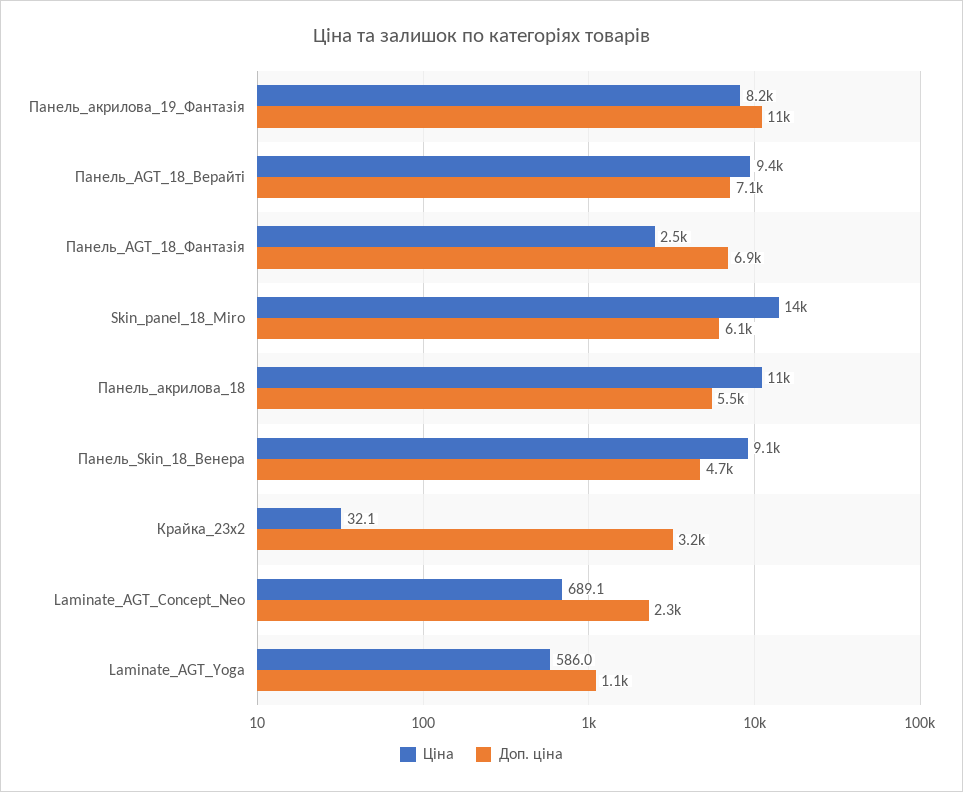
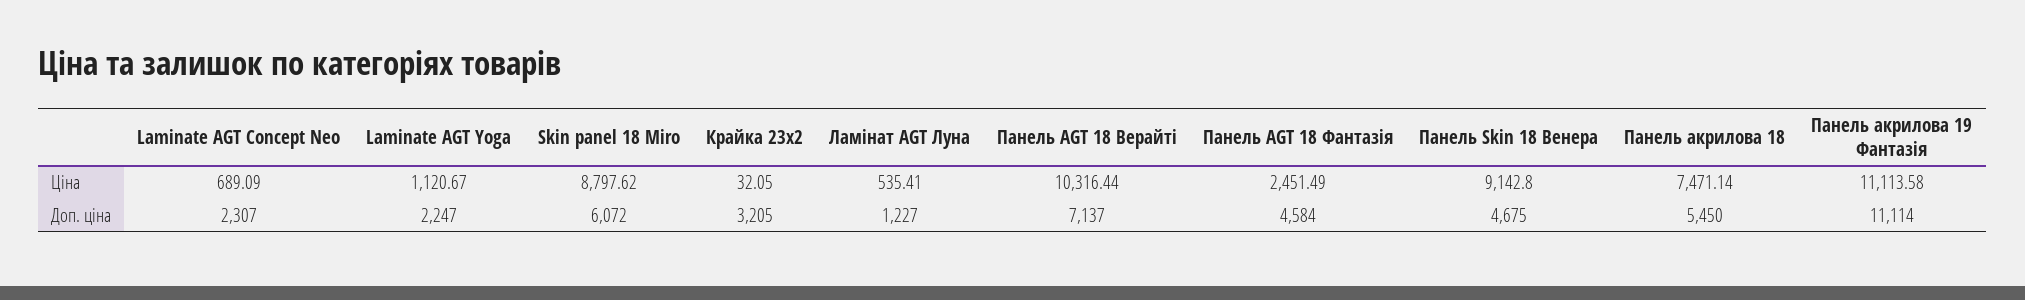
Ціна, Панель_акрилова_19_Фантазія: 8200 -> 11113.58
Ціна, Панель_AGT_18_Верайті: 9400 -> 10316.44
Доп. ціна, Панель_AGT_18_Фантазія: 6900 -> 4584
Ціна, Skin_panel_18_Miro: 14000 -> 8797.62
Ціна, Панель_акрилова_18: 11000 -> 7471.14
Ціна, Laminate_AGT_Yoga: 586 -> 1120.67
Доп. ціна, Laminate_AGT_Yoga: 1100 -> 2247
Ціна, Ламінат AGT Луна: none -> 535.41
Доп. ціна, Ламінат AGT Луна: none -> 1227

